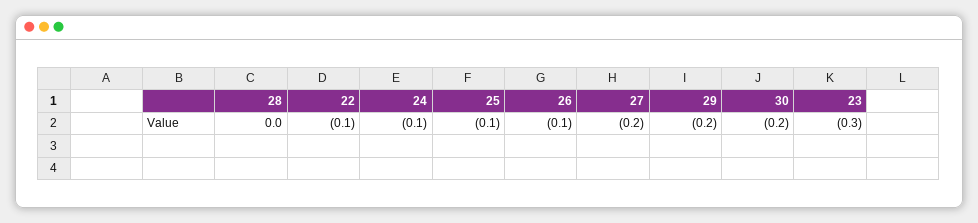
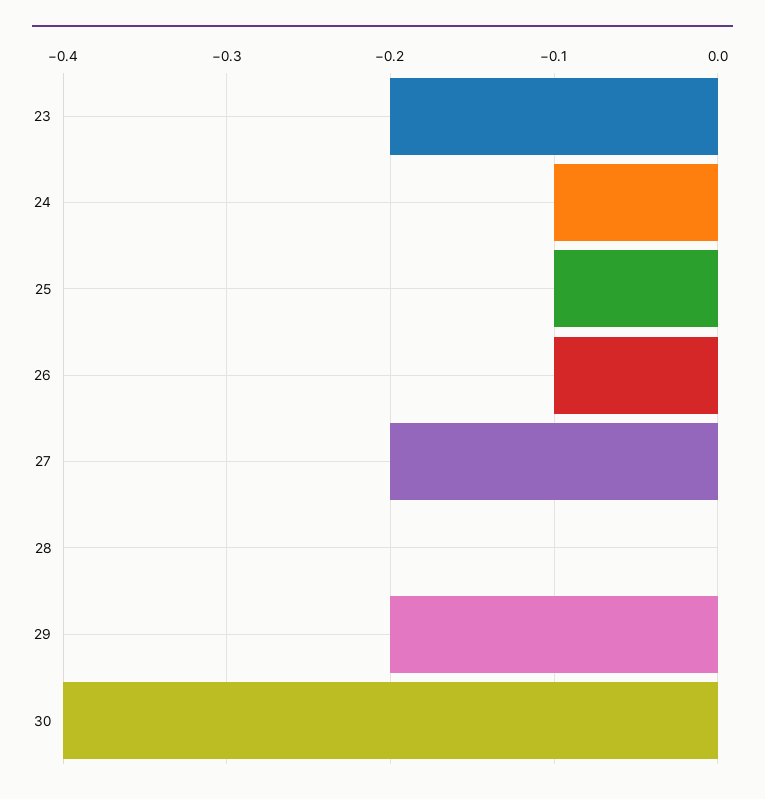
22: -0.1 -> none
30: -0.2 -> -0.4
23: -0.3 -> -0.2

